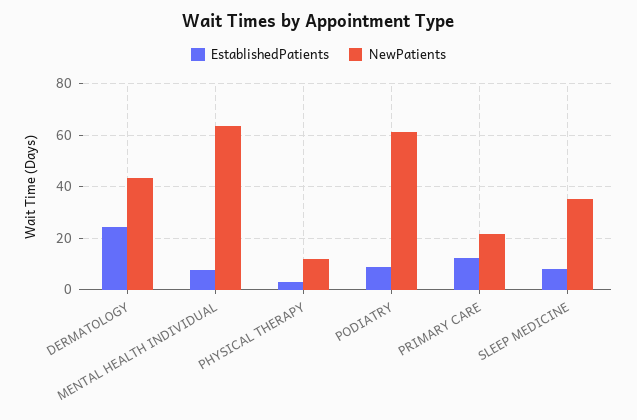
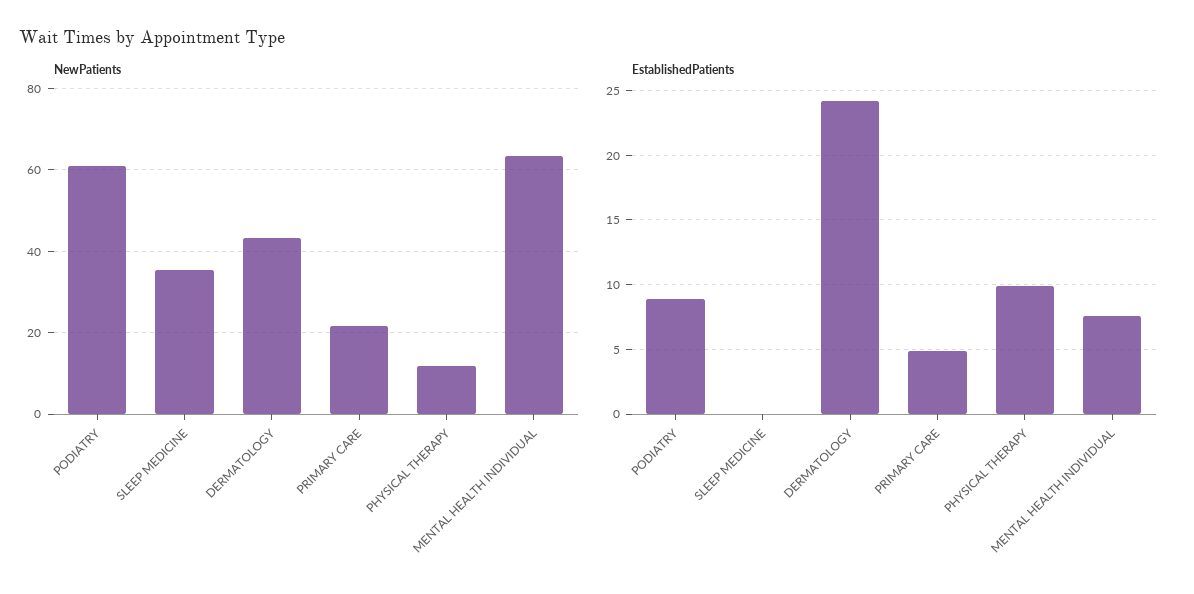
EstablishedPatients, PHYSICAL THERAPY: 2.5 -> 10
EstablishedPatients, PRIMARY CARE: 12.5 -> 5
EstablishedPatients, SLEEP MEDICINE: 7.5 -> 0

